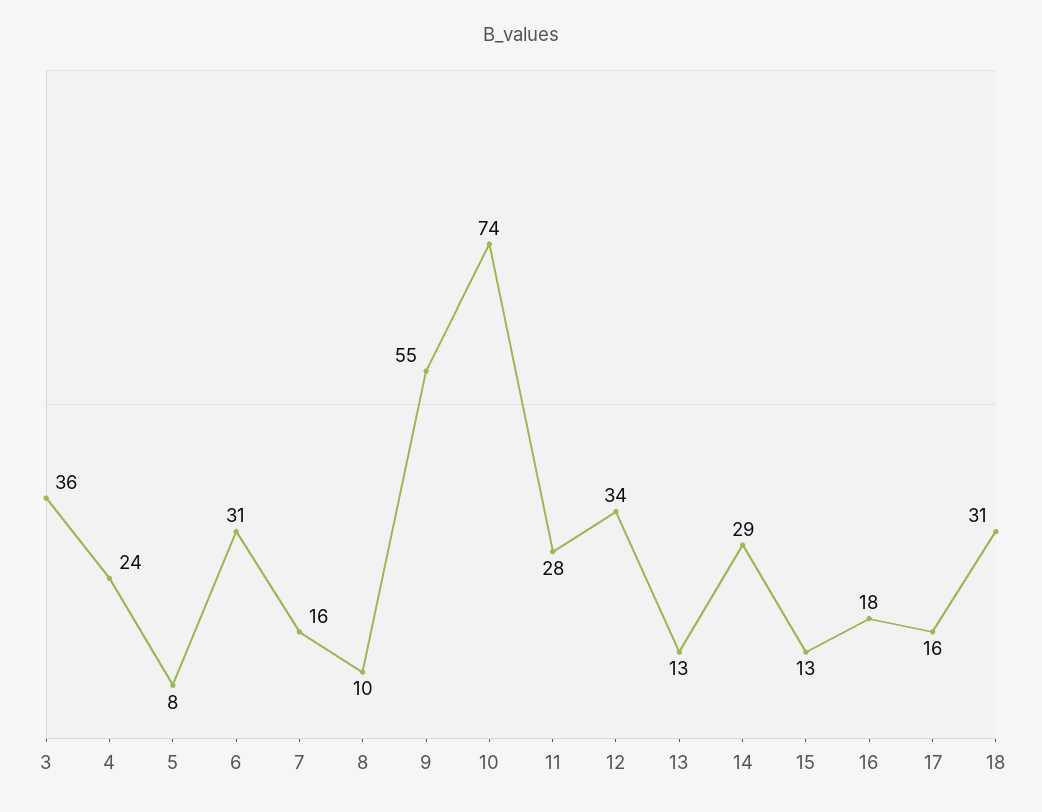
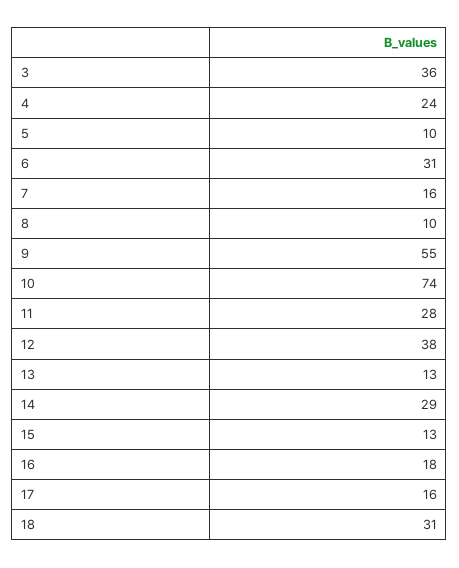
5: 8 -> 10
12: 34 -> 38

